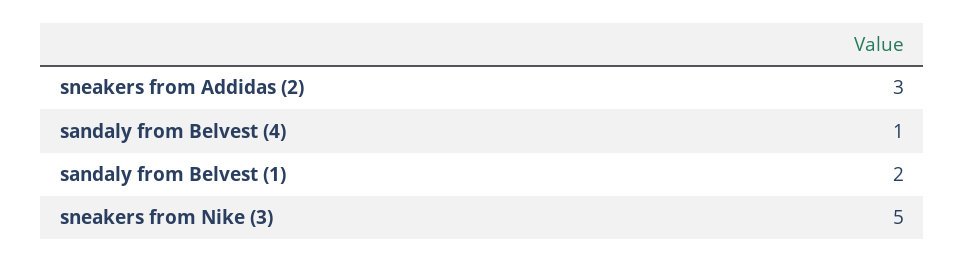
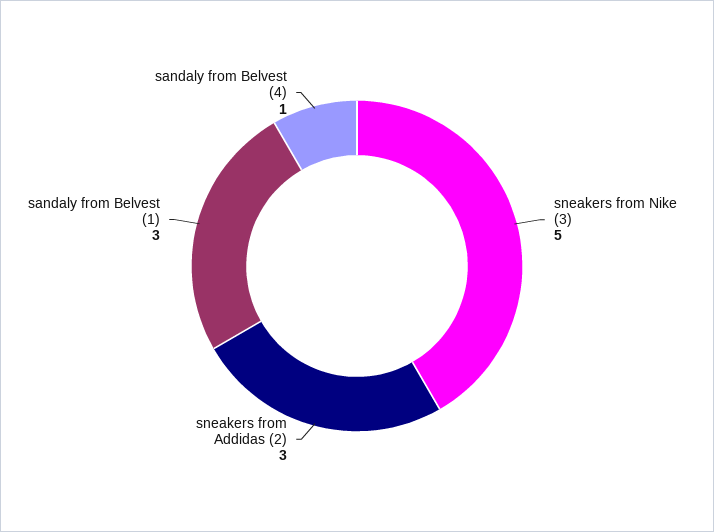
sandaly from Belvest (1): 2 -> 3

